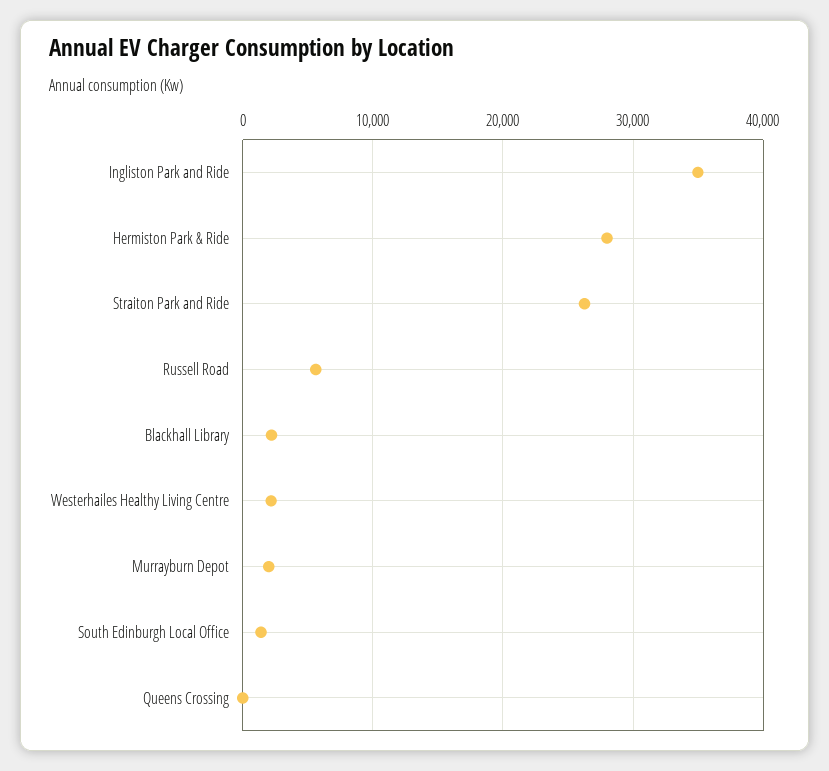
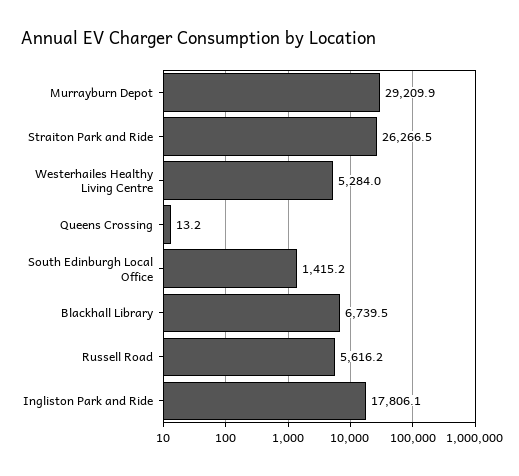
Ingliston Park and Ride: 35000 -> 17806.1
Hermiston Park & Ride: 28000 -> none
Blackhall Library: 2000 -> 6739.5
Westerhailes Healthy Living Centre: 2000 -> 5284
Murrayburn Depot: 2000 -> 29209.9

